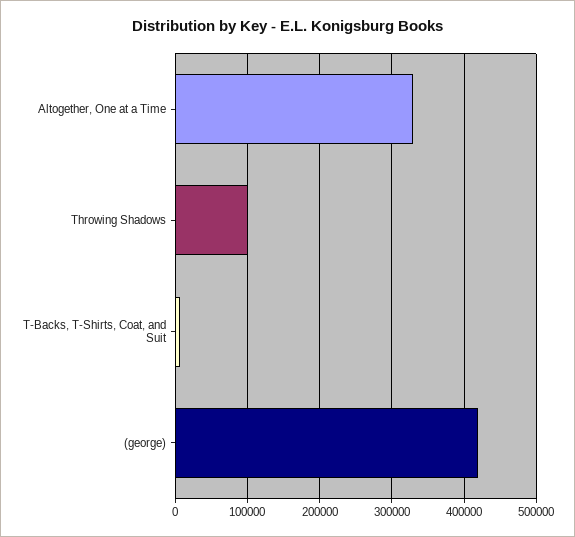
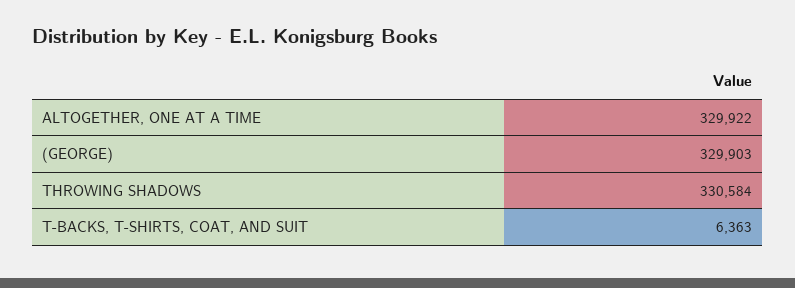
Throwing Shadows: 100000 -> 330584
(george): 420000 -> 329903

